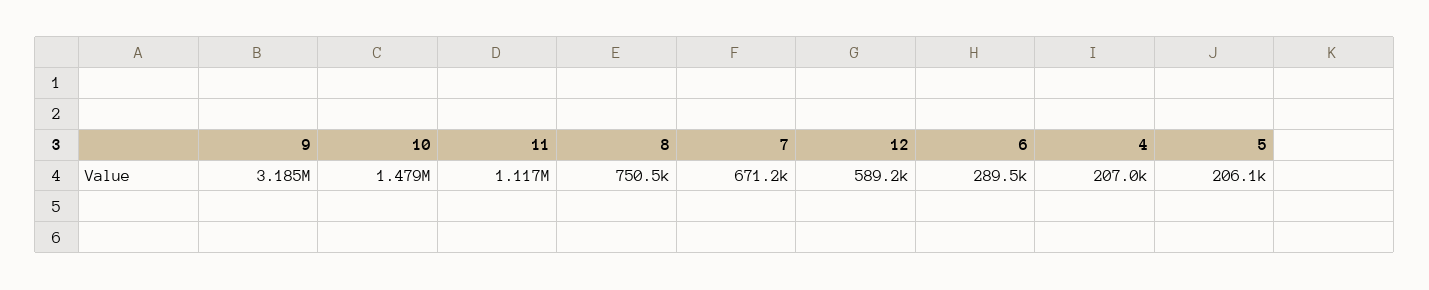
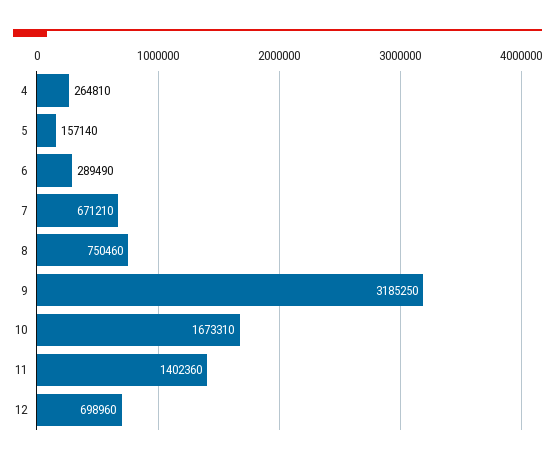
10: 1479000 -> 1673310
11: 1117000 -> 1402360
12: 589200 -> 698960
4: 207000 -> 264810
5: 206100 -> 157140

